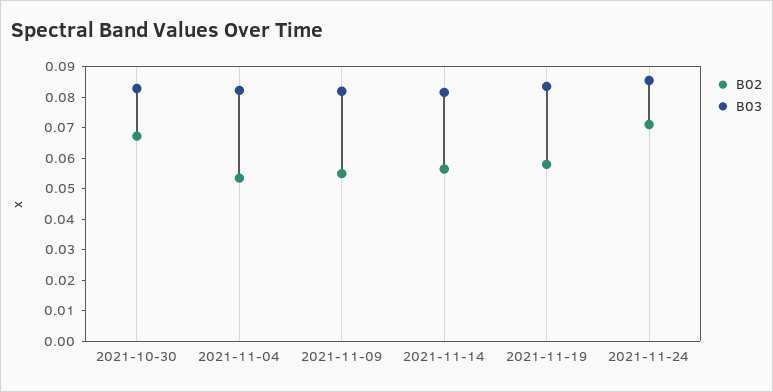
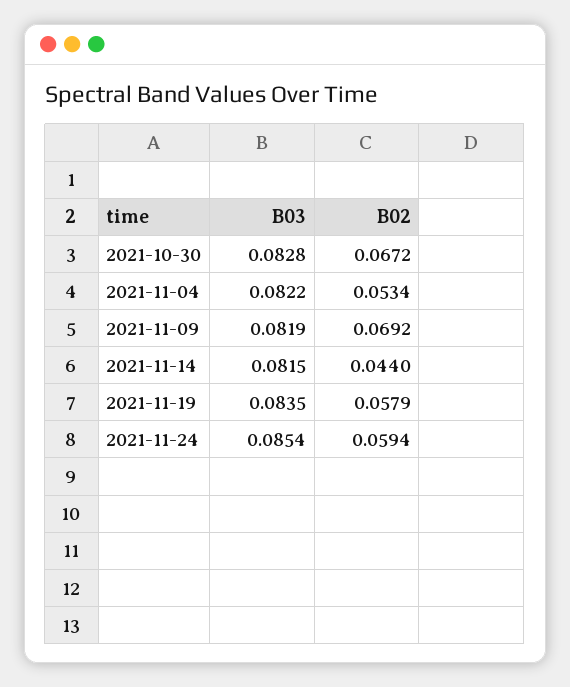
B02, 2021-11-09: 0.055 -> 0.0692
B02, 2021-11-14: 0.055 -> 0.044
B02, 2021-11-24: 0.07 -> 0.0594

